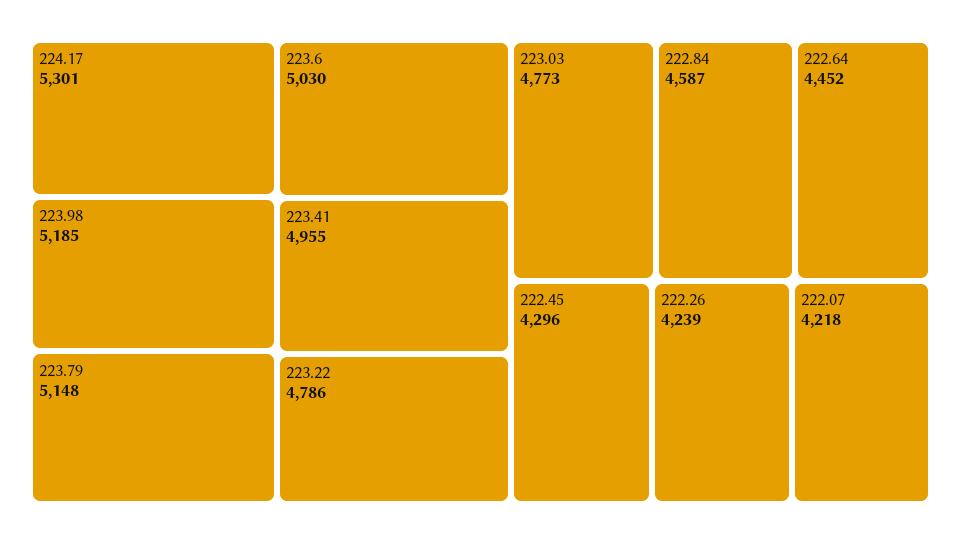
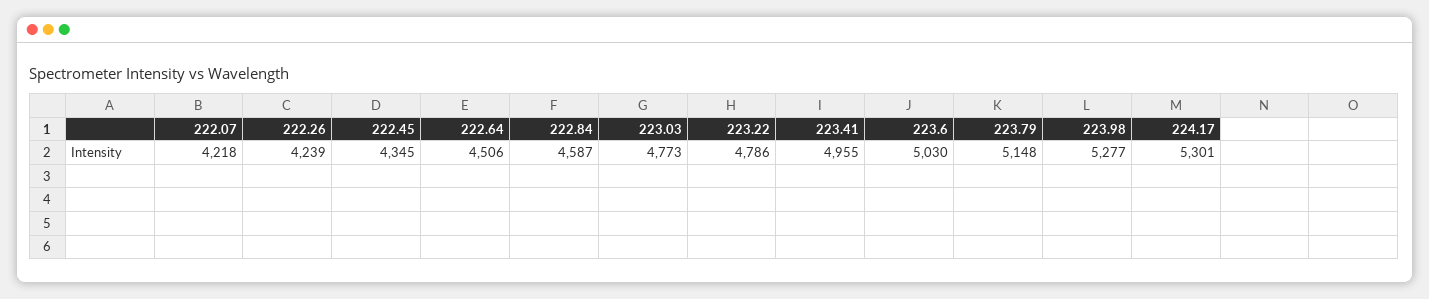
223.98: 5185 -> 5277
222.64: 4452 -> 4506
222.45: 4296 -> 4345

